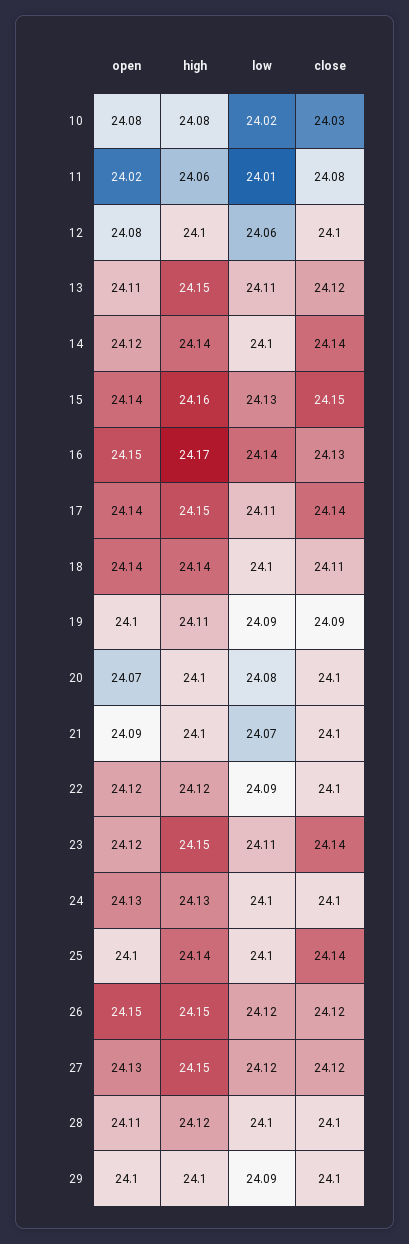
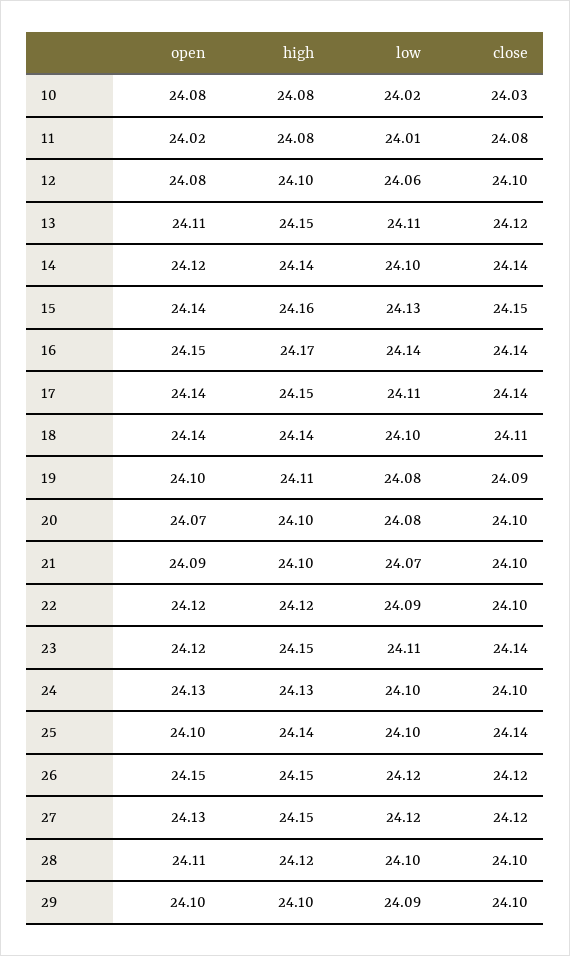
high, 11: 24.06 -> 24.08
close, 16: 24.13 -> 24.14
low, 19: 24.09 -> 24.08

